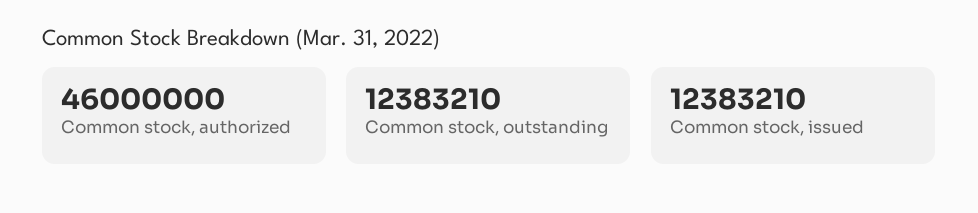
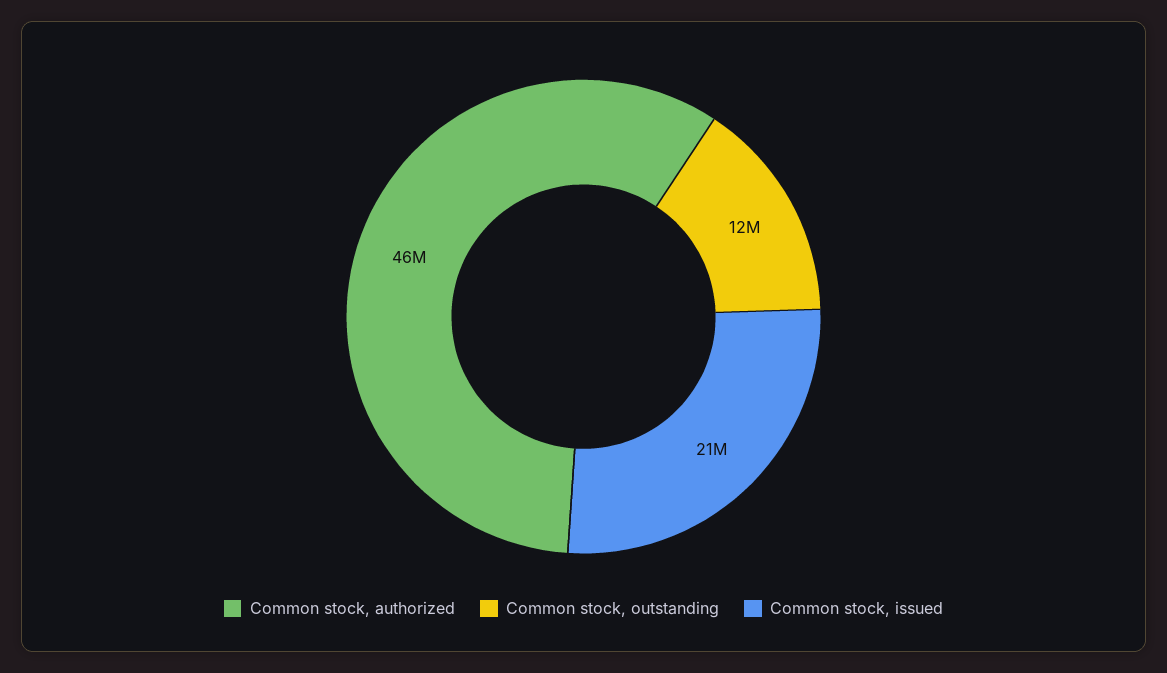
Common stock, issued: 12383210 -> 21000000

